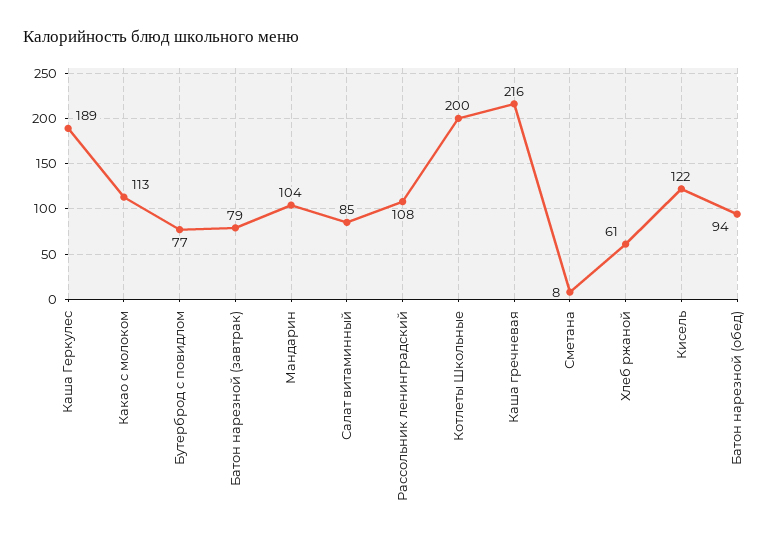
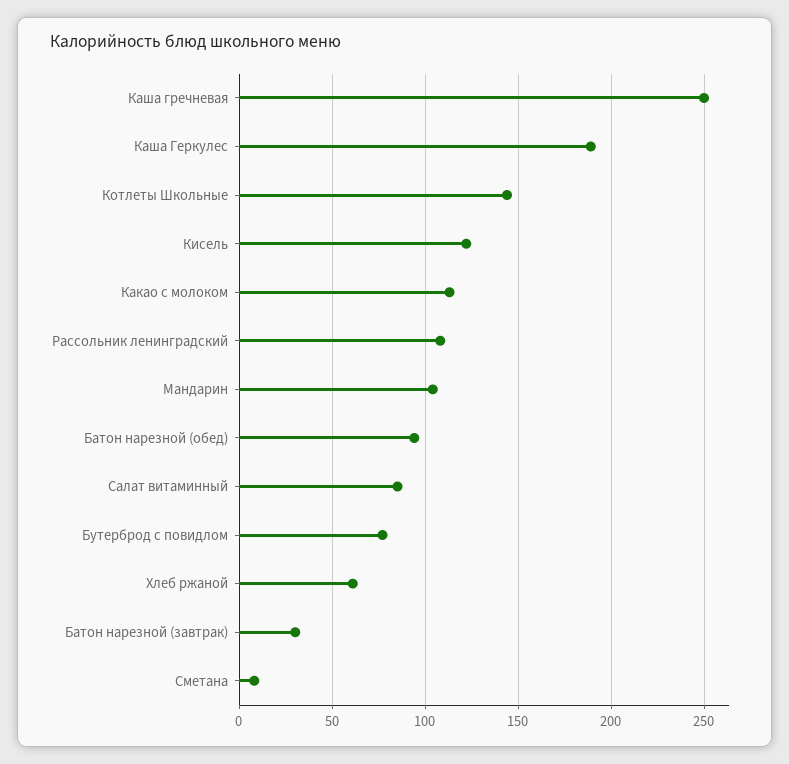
Батон нарезной (завтрак): 79 -> 30
Котлеты Школьные: 200 -> 145
Каша гречневая: 216 -> 250

